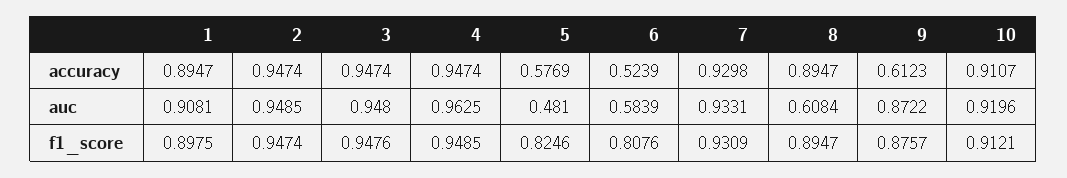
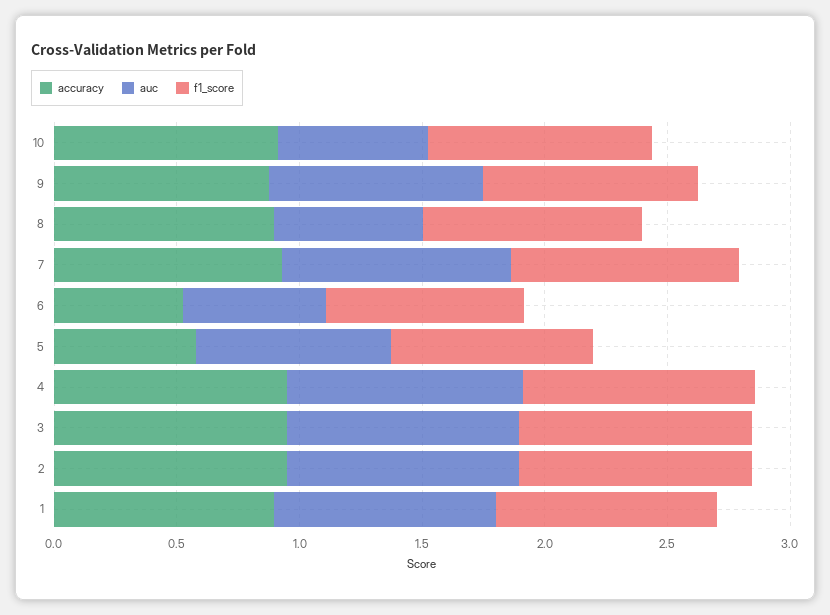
accuracy, 9: 0.6123 -> 0.9
auc, 5: 0.481 -> 0.8
auc, 10: 0.9196 -> 0.6

